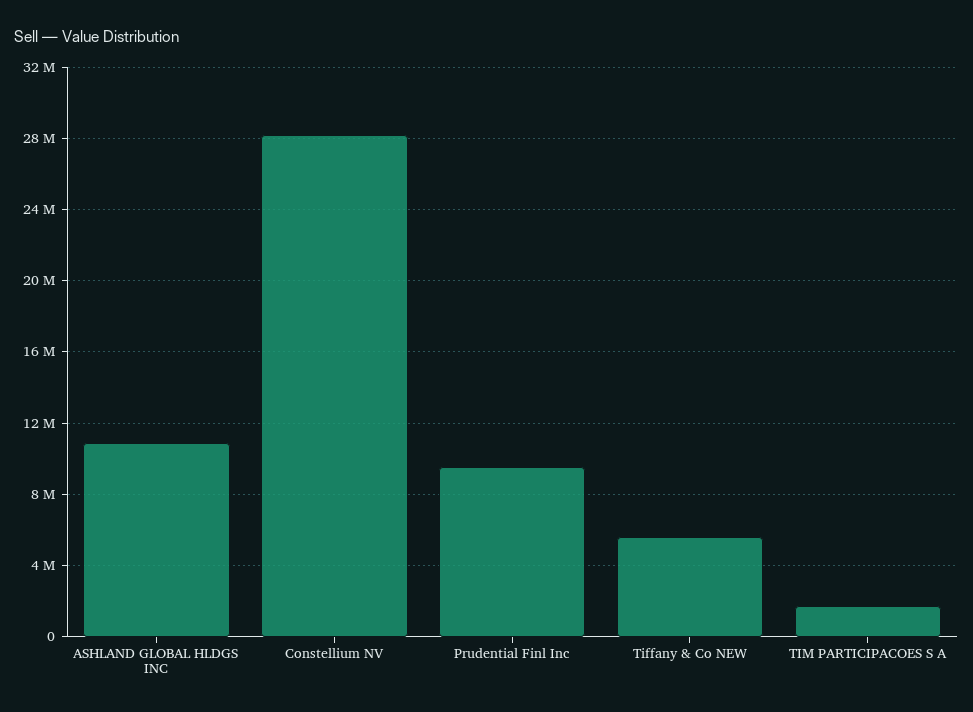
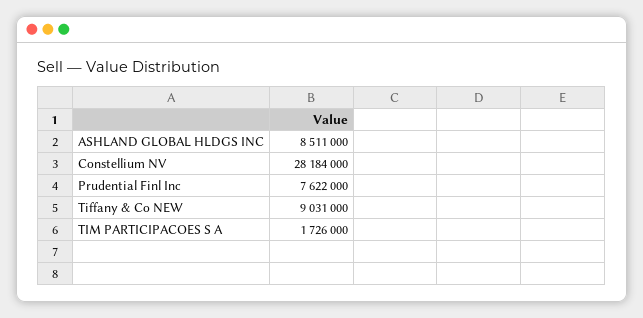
ASHLAND GLOBAL HLDGS INC: 11000000 -> 8511000
Prudential Finl Inc: 9500000 -> 7622000
Tiffany & Co NEW: 5500000 -> 9031000

